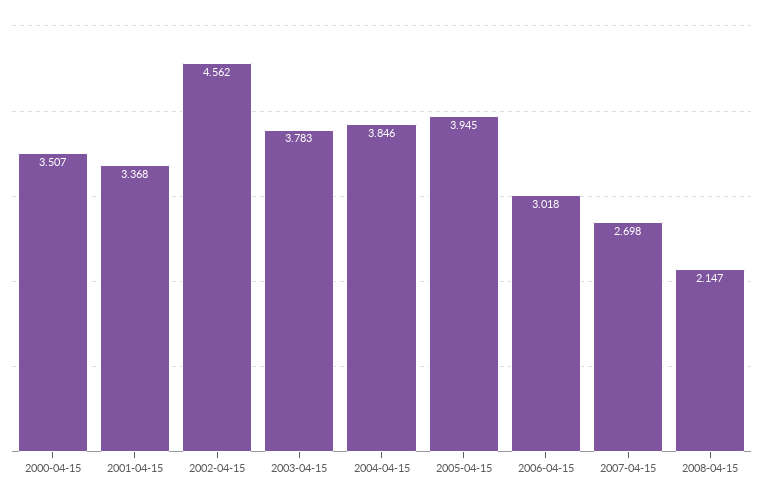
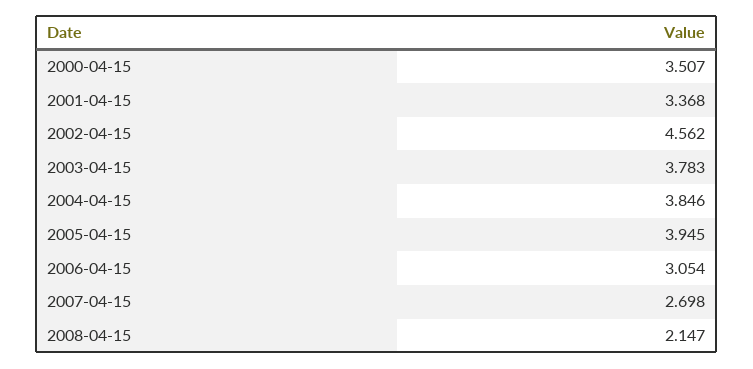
2006-04-15: 3.018 -> 3.054

